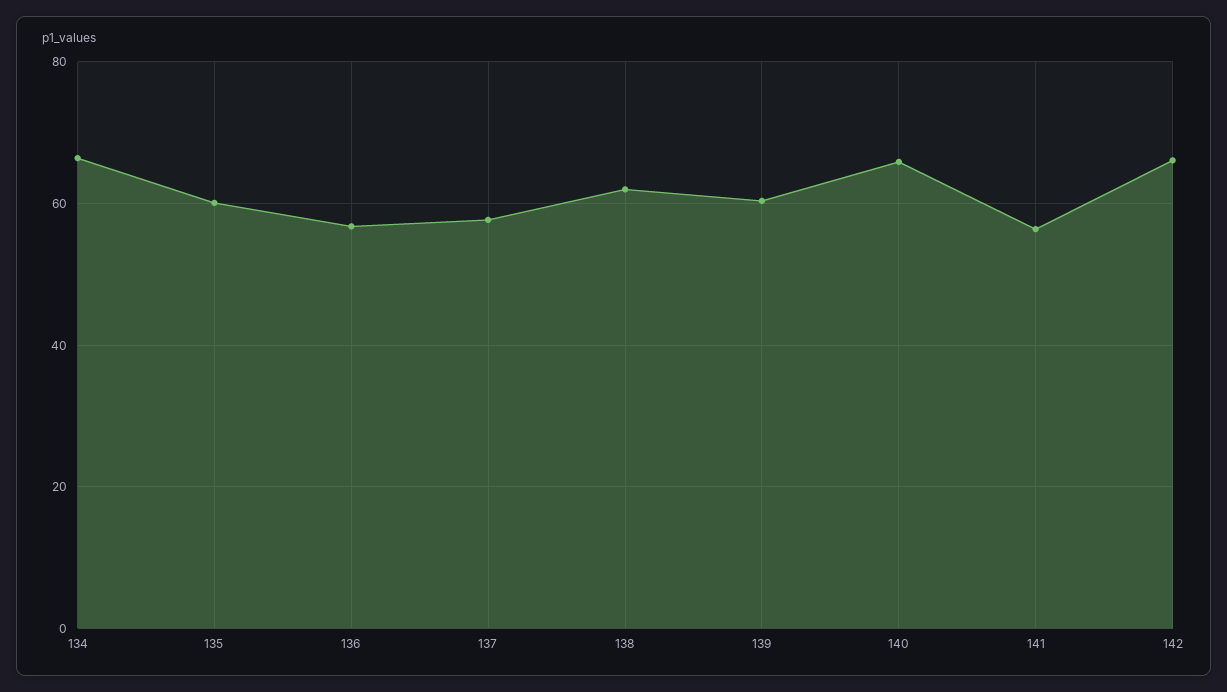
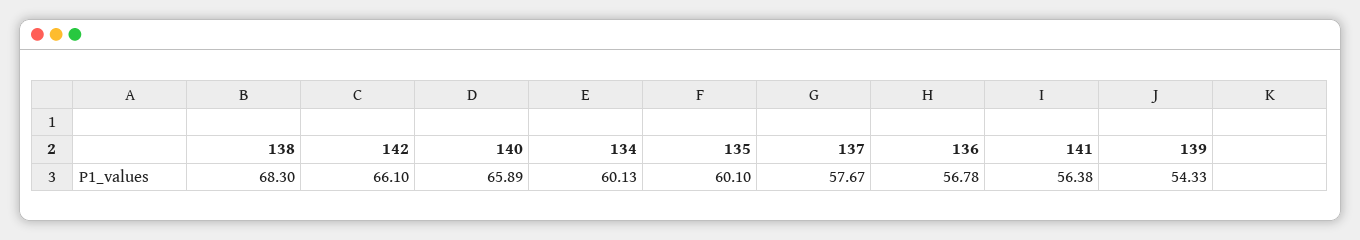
134: 66 -> 60.13
138: 62 -> 68.3
139: 60 -> 54.33

